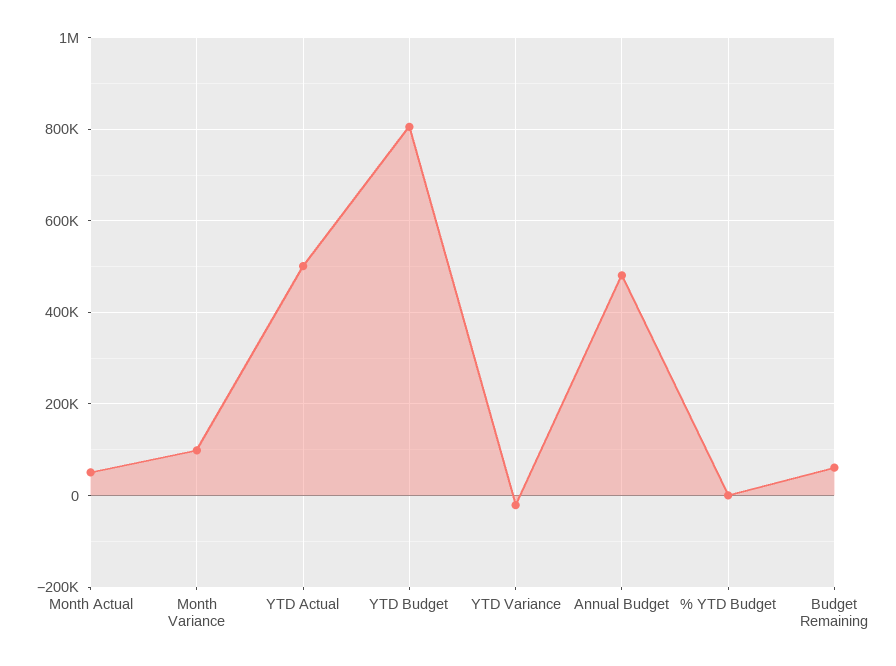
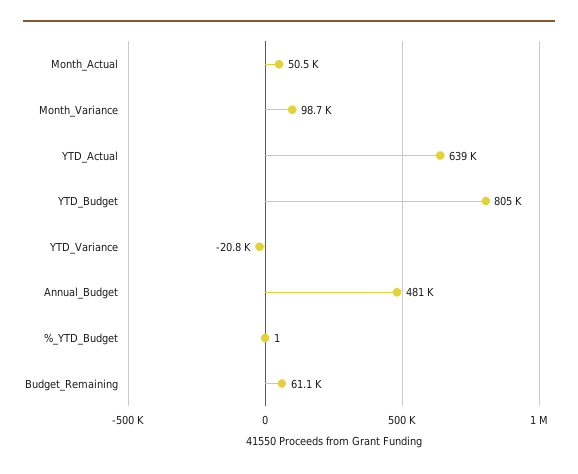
YTD Actual: 500000 -> 639000

